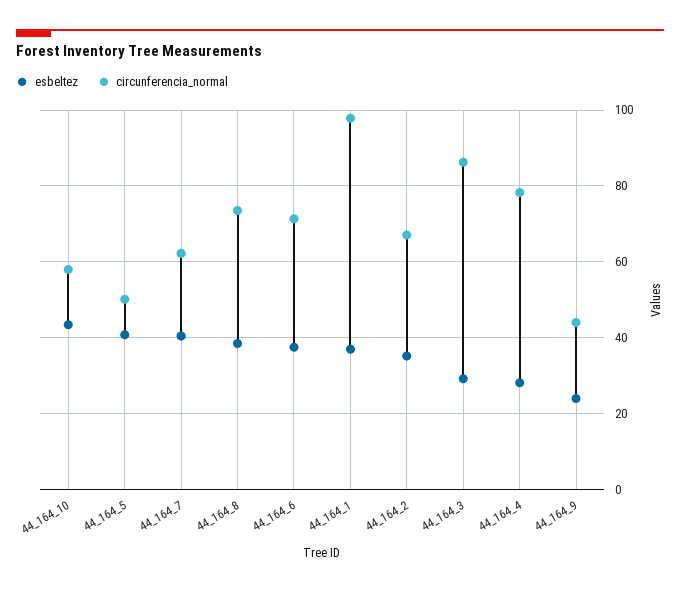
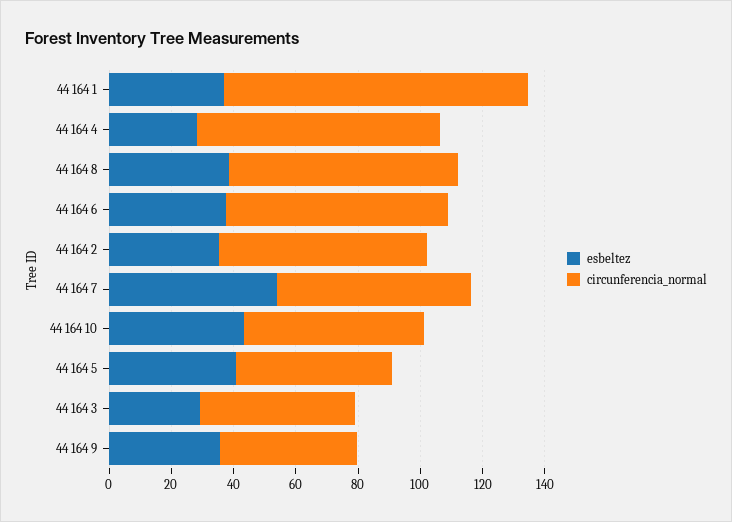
esbeltez, 44_164_7: 40 -> 55
circunferencia_normal, 44_164_3: 86 -> 50
esbeltez, 44_164_9: 24 -> 35

